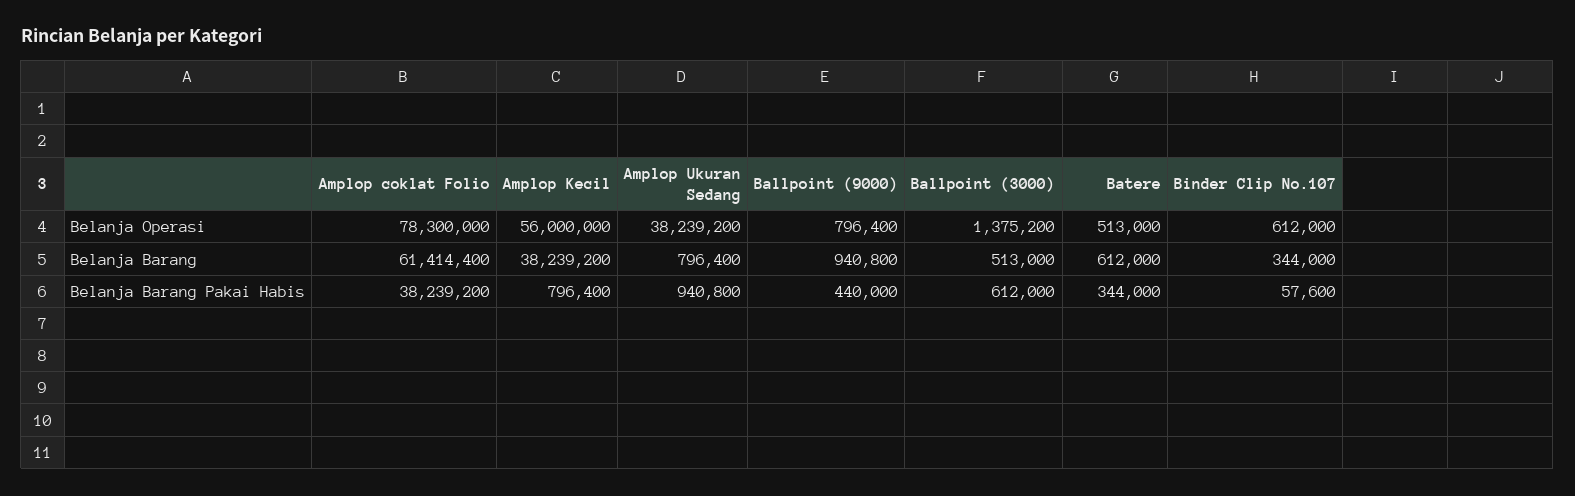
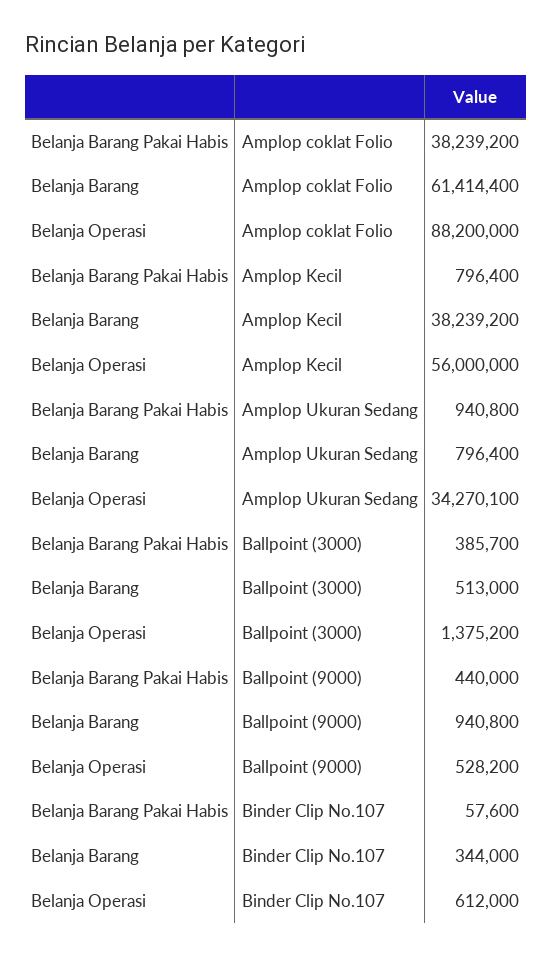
Amplop coklat Folio, Belanja Operasi: 78300000 -> 88200000
Amplop Ukuran Sedang, Belanja Operasi: 38239200 -> 34270100
Ballpoint (9000), Belanja Operasi: 796400 -> 528200
Batere, Belanja Operasi: 513000 -> none
Batere, Belanja Barang: 612000 -> none
Ballpoint (3000), Belanja Barang Pakai Habis: 612000 -> 385700
Batere, Belanja Barang Pakai Habis: 344000 -> none

